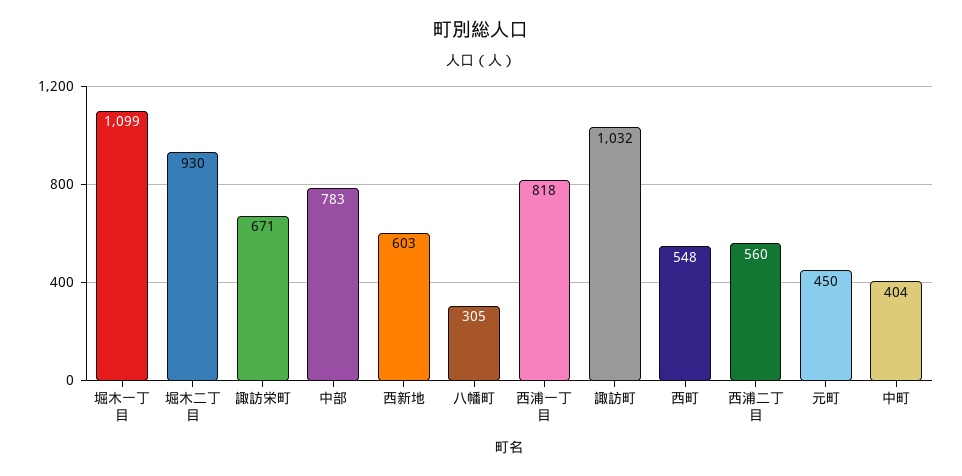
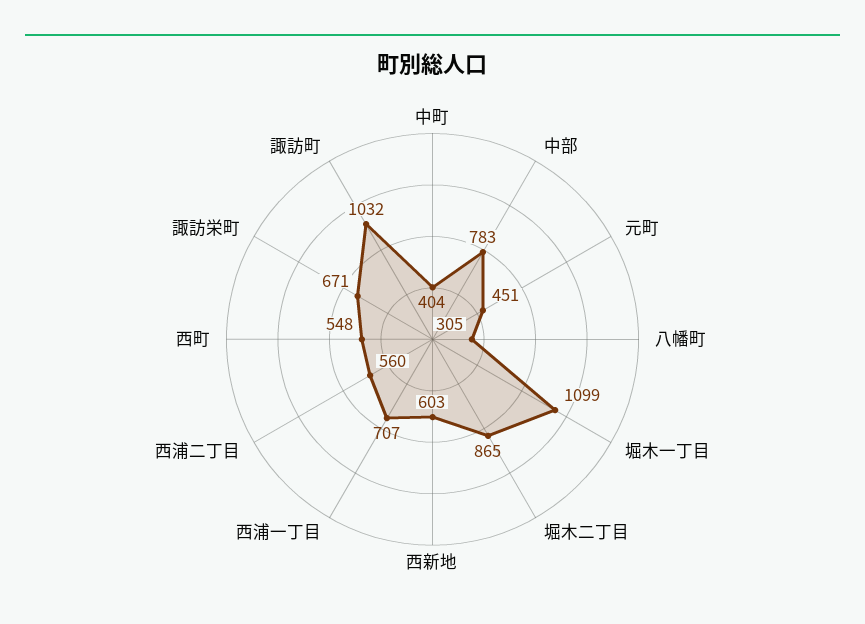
堀木二丁目: 930 -> 865
西浦一丁目: 818 -> 707
元町: 450 -> 451

